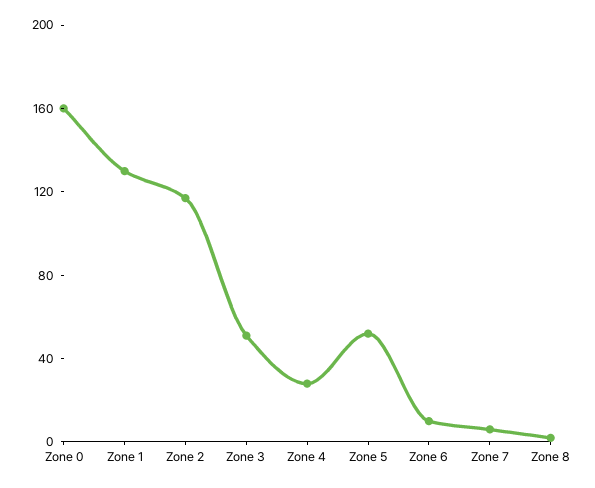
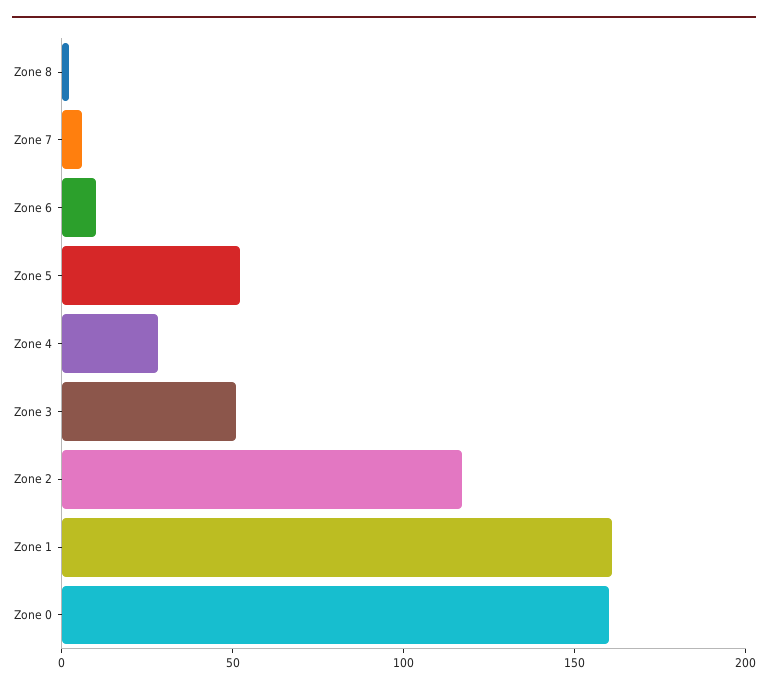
Zone 1: 130 -> 160

